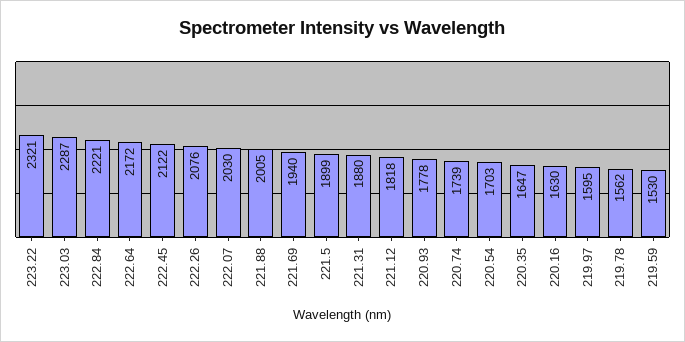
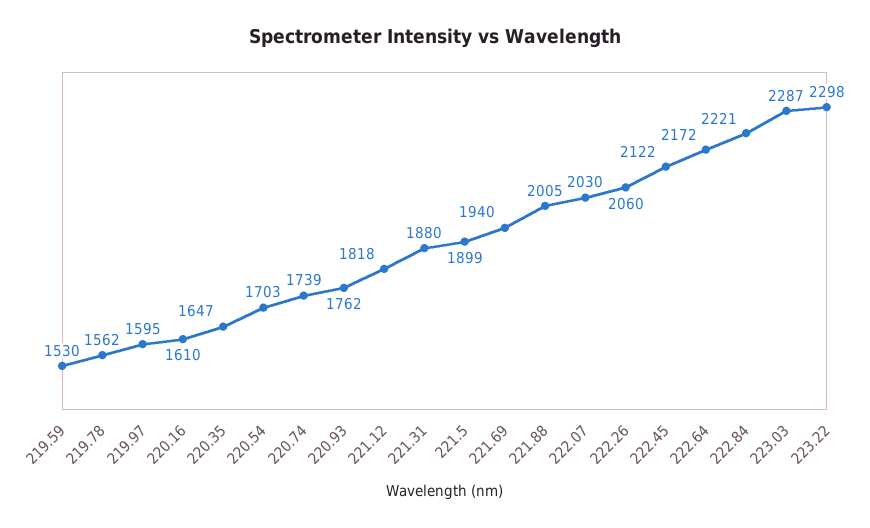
223.22: 2321 -> 2298
222.26: 2076 -> 2060
220.93: 1778 -> 1762
220.16: 1630 -> 1610

